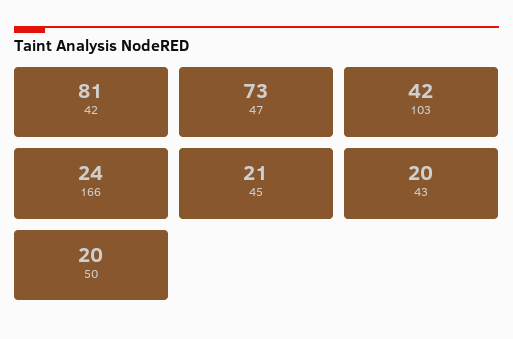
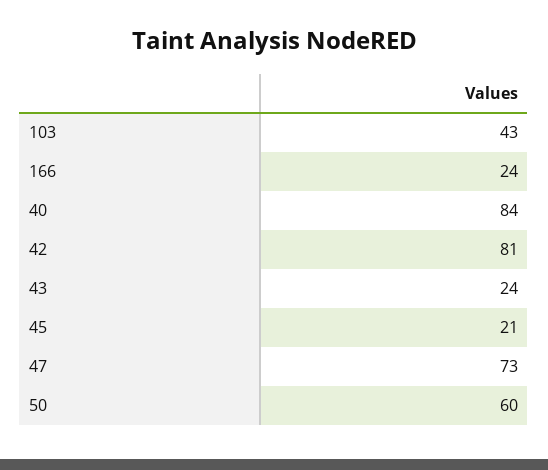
103: 42 -> 43
43: 20 -> 24
50: 20 -> 60
40: none -> 84

